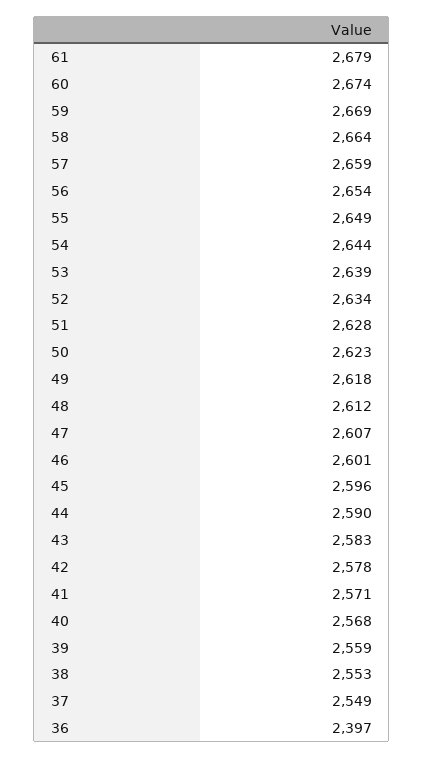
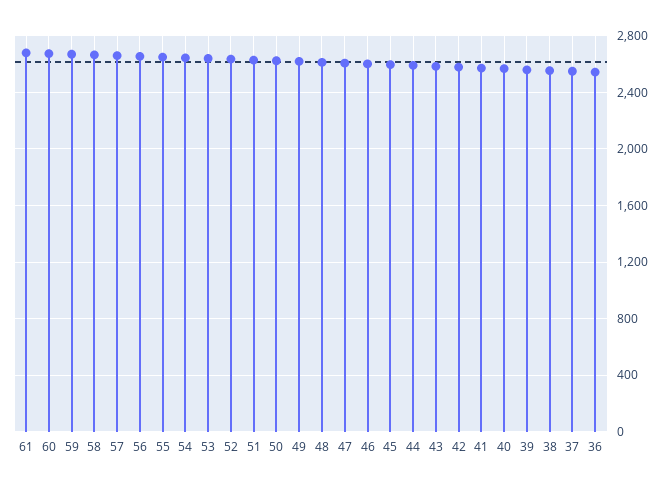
36: 2397 -> 2550

